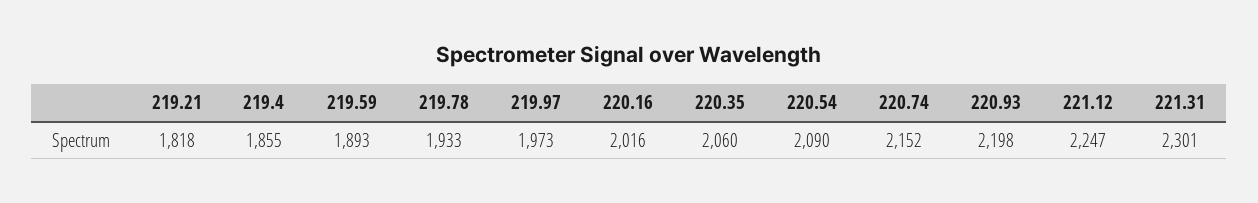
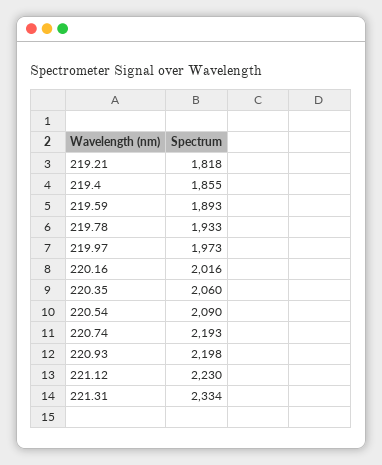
220.74: 2152 -> 2193
221.12: 2247 -> 2230
221.31: 2301 -> 2334

